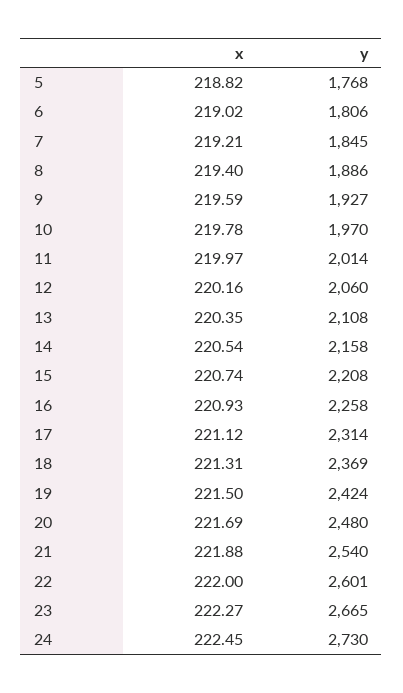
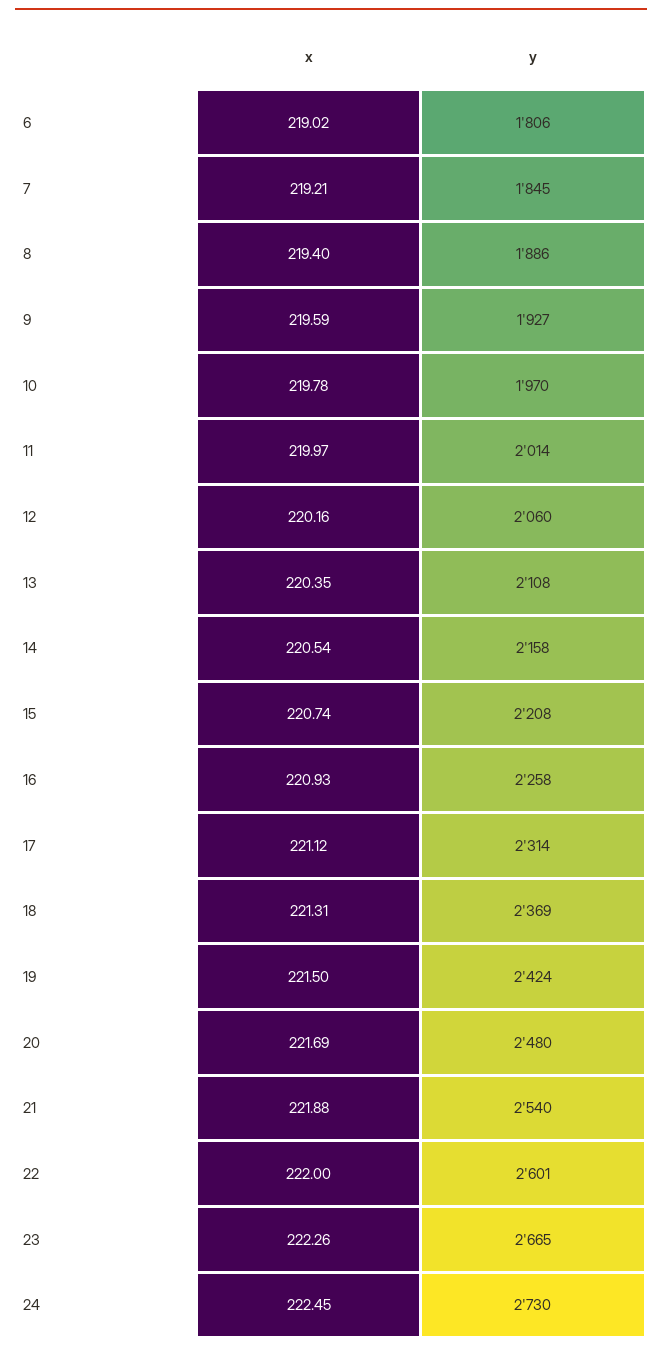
x, 5: 218.82 -> none
y, 5: 1768 -> none
x, 23: 222.27 -> 222.26

